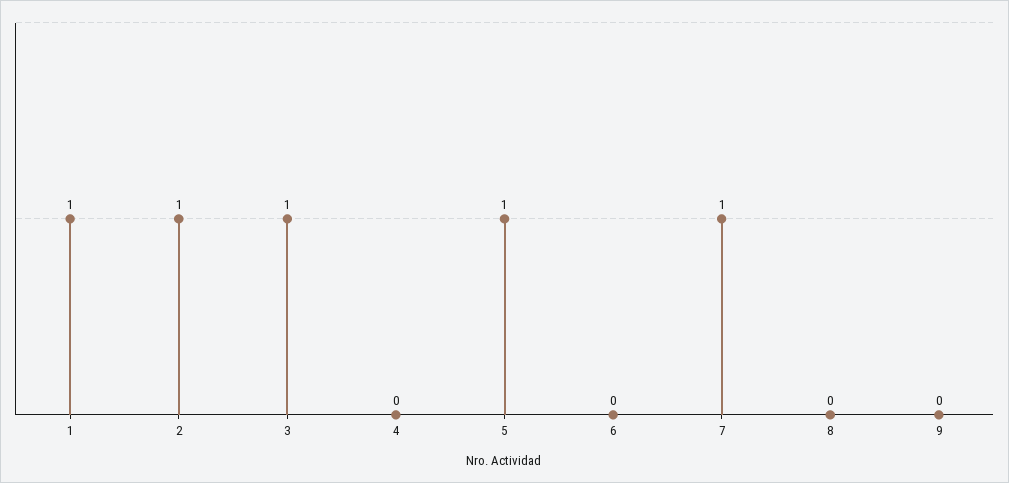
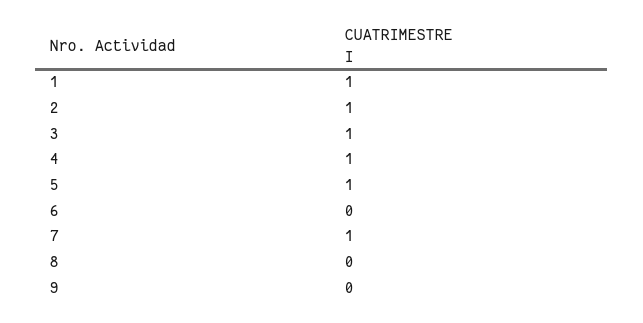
4: 0 -> 1

